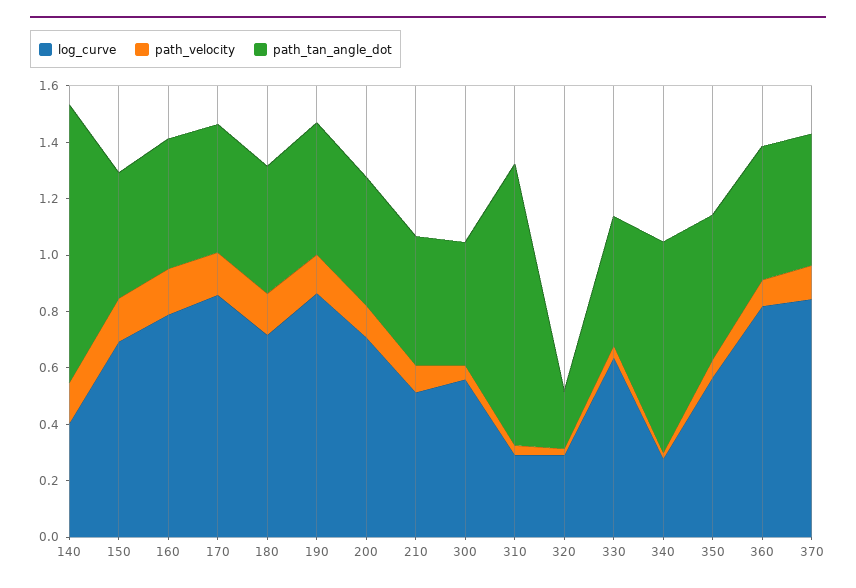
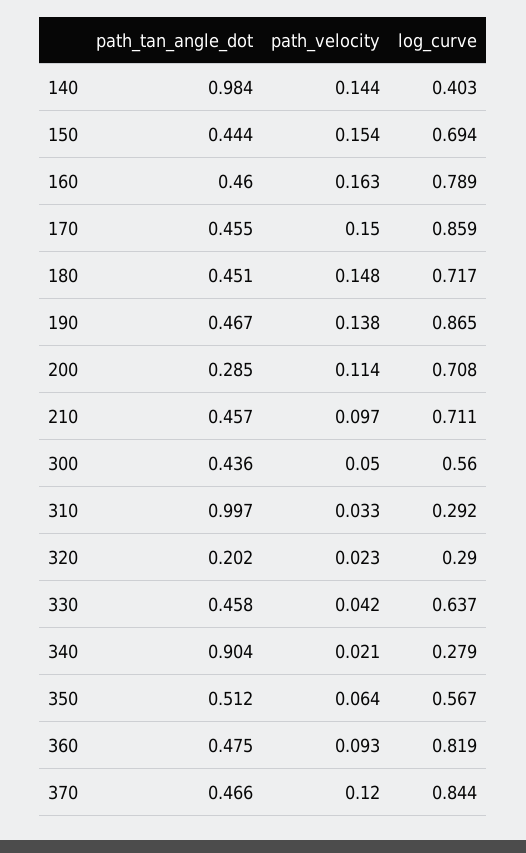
path_tan_angle_dot, 200: 0.45 -> 0.285
log_curve, 210: 0.5 -> 0.711
path_tan_angle_dot, 340: 0.75 -> 0.904

